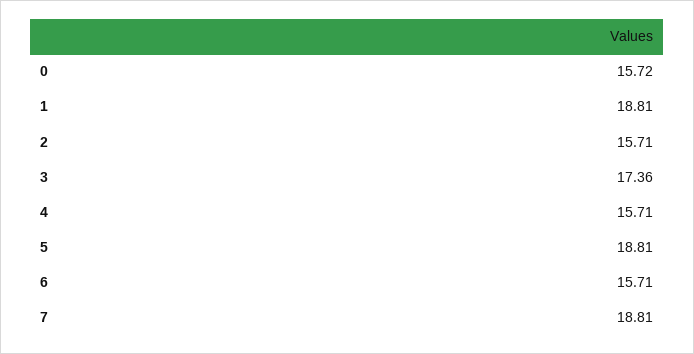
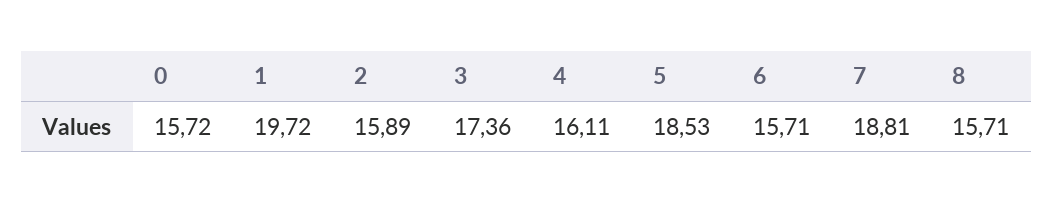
1: 18.81 -> 19.72
2: 15.71 -> 15.89
4: 15.71 -> 16.11
5: 18.81 -> 18.53
8: none -> 15.71

